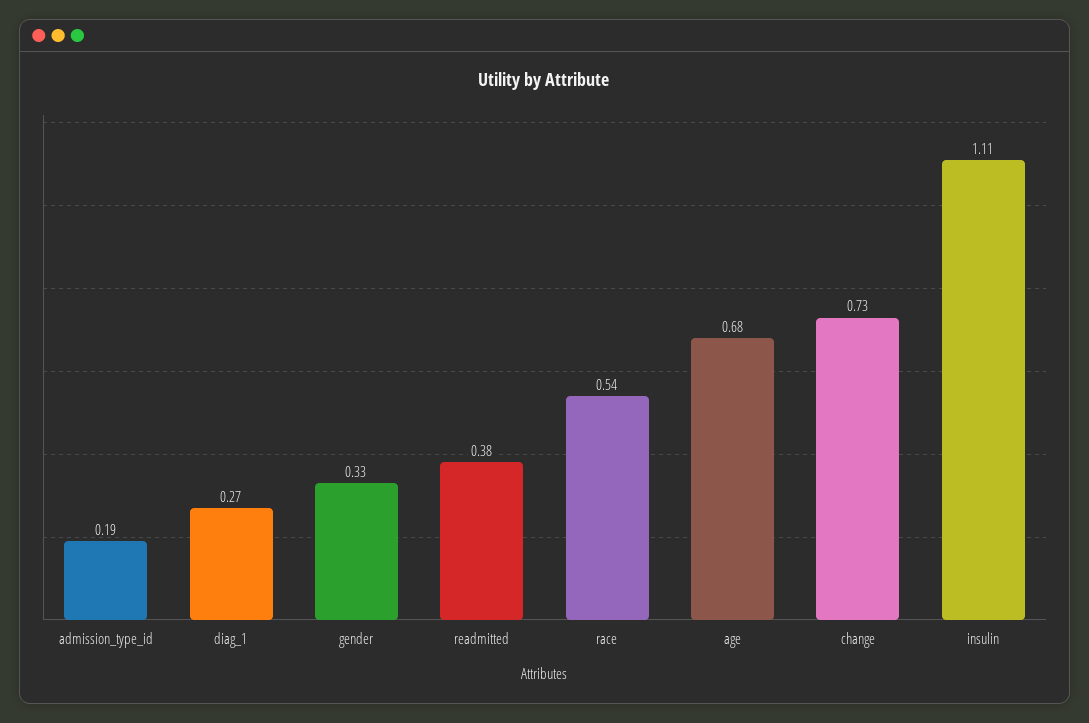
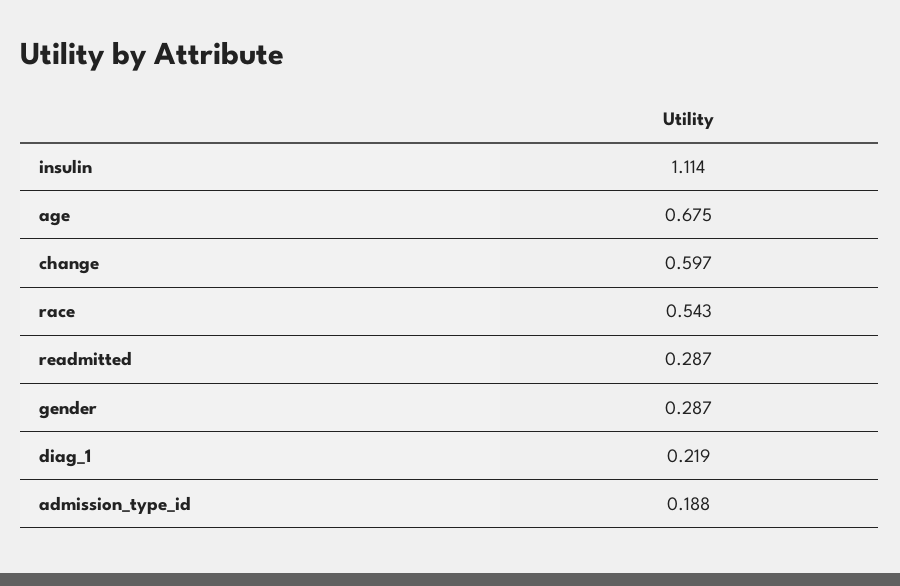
diag_1: 0.27 -> 0.219
gender: 0.33 -> 0.287
readmitted: 0.38 -> 0.287
change: 0.73 -> 0.597

